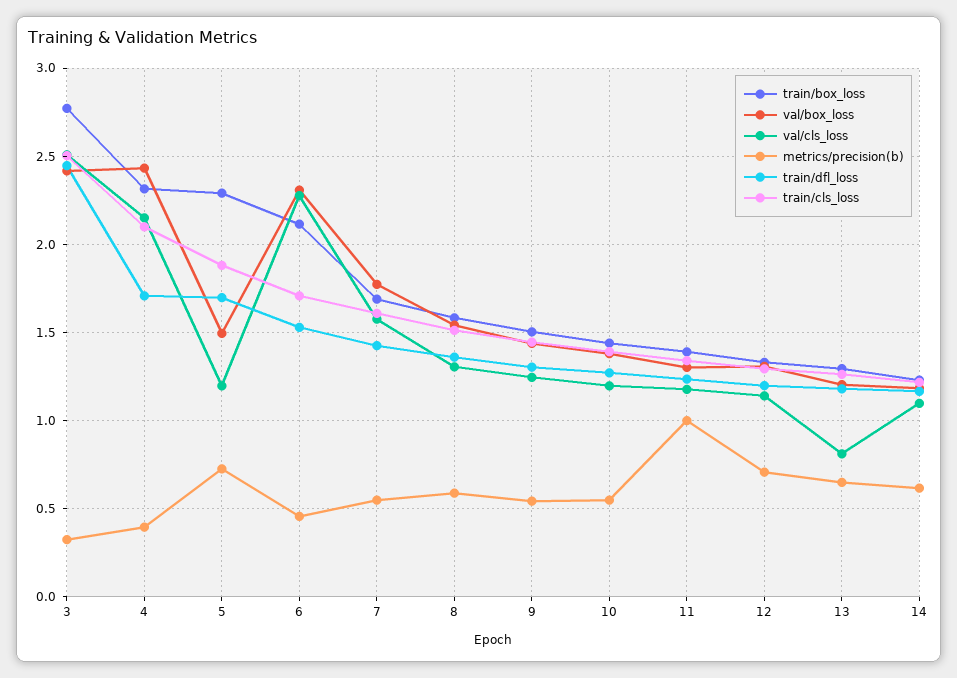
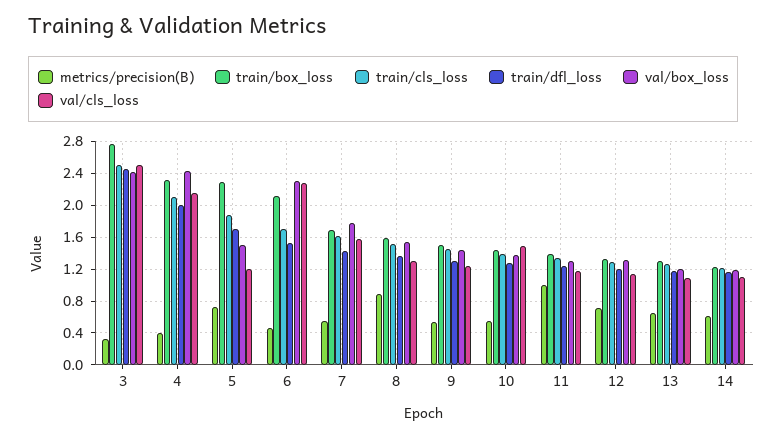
train/dfl_loss, 4: 1.7 -> 2
metrics/precision(b), 8: 0.6 -> 0.9
val/cls_loss, 10: 1.2 -> 1.5
val/cls_loss, 13: 0.8 -> 1.1

